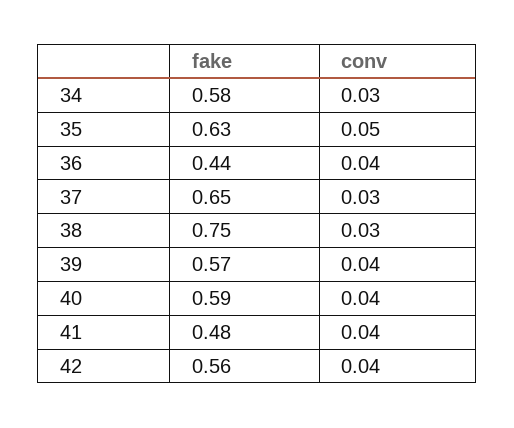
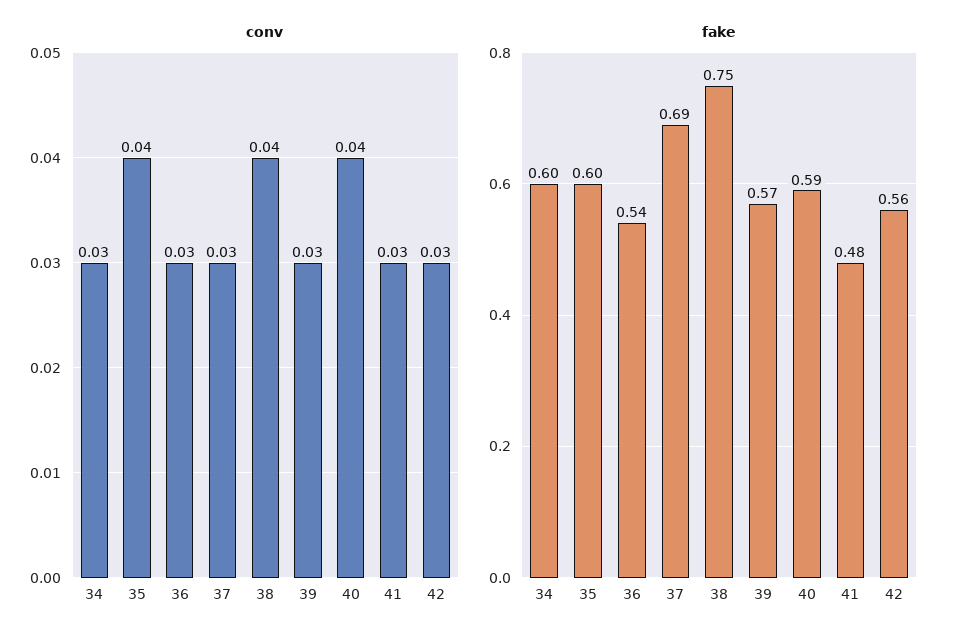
fake, 34: 0.58 -> 0.6
fake, 35: 0.63 -> 0.6
conv, 35: 0.05 -> 0.04
fake, 36: 0.44 -> 0.54
conv, 36: 0.04 -> 0.03
fake, 37: 0.65 -> 0.69
conv, 38: 0.03 -> 0.04
conv, 39: 0.04 -> 0.03
conv, 41: 0.04 -> 0.03
conv, 42: 0.04 -> 0.03

